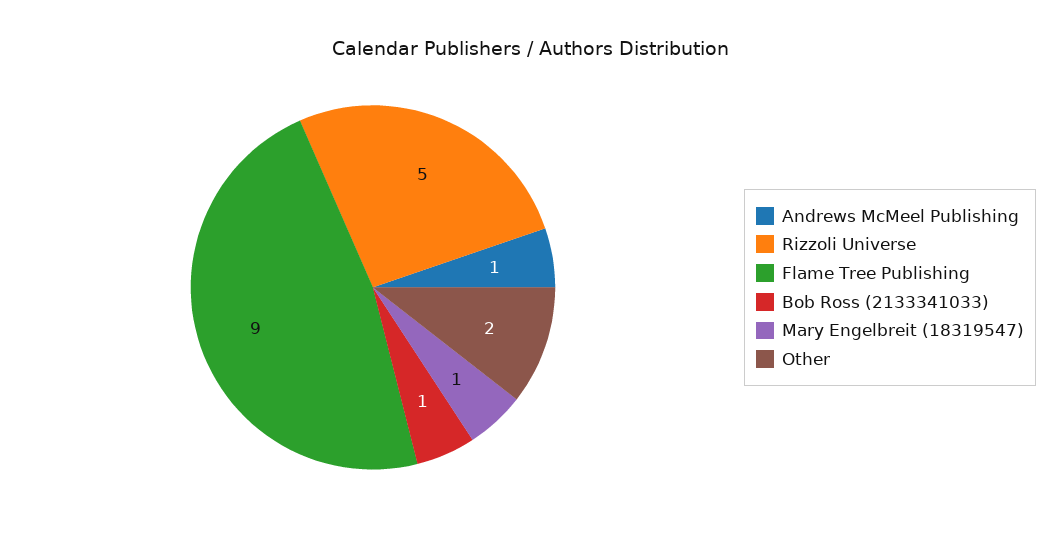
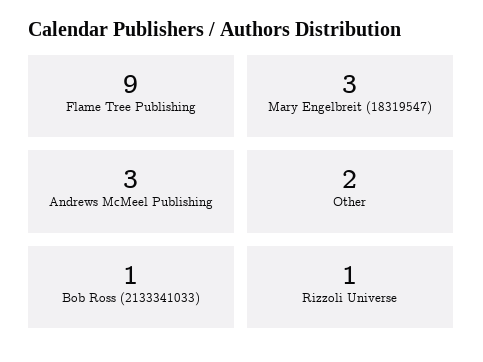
Andrews McMeel Publishing: 1 -> 3
Rizzoli Universe: 5 -> 1
Mary Engelbreit (18319547): 1 -> 3

